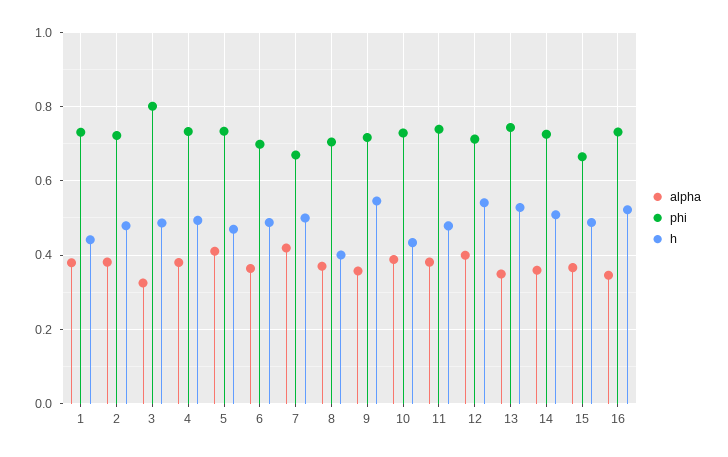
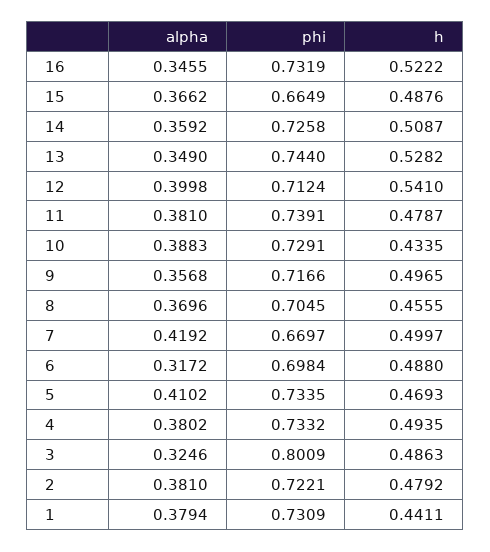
alpha, 6: 0.36 -> 0.3172
h, 8: 0.4 -> 0.4555
h, 9: 0.54 -> 0.4965

